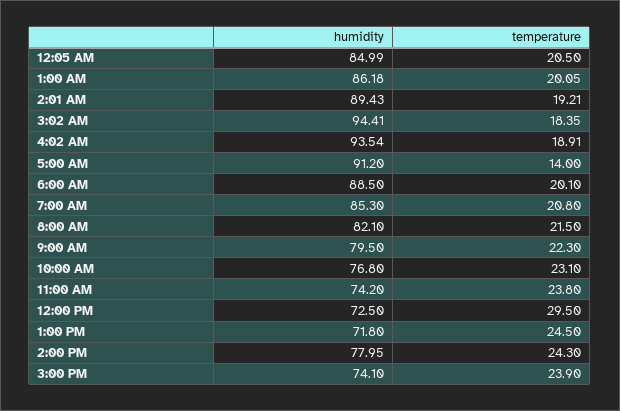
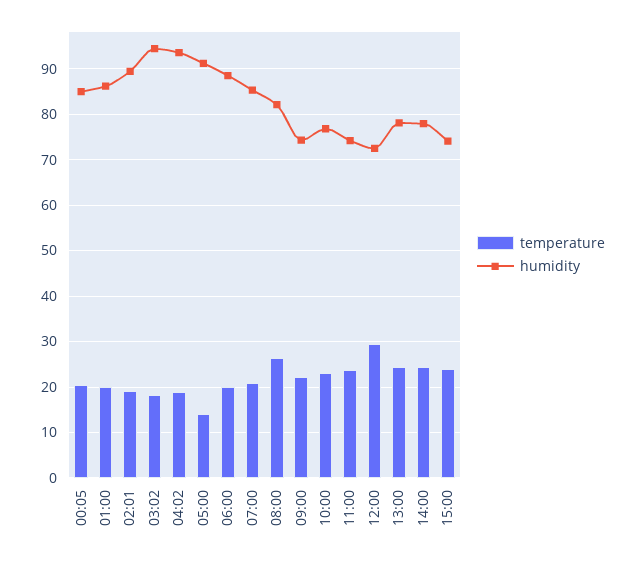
temperature, 8:00 AM: 21.5 -> 26
humidity, 9:00 AM: 79.5 -> 74
humidity, 1:00 PM: 71.8 -> 78

